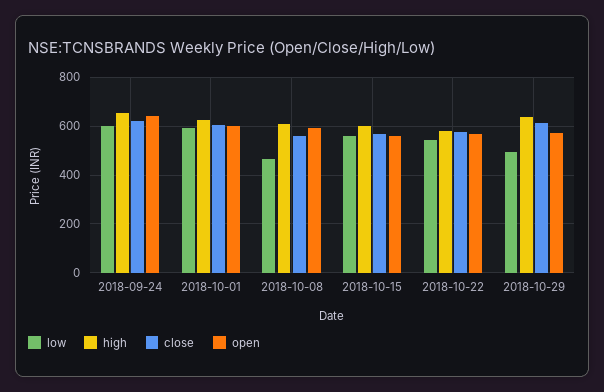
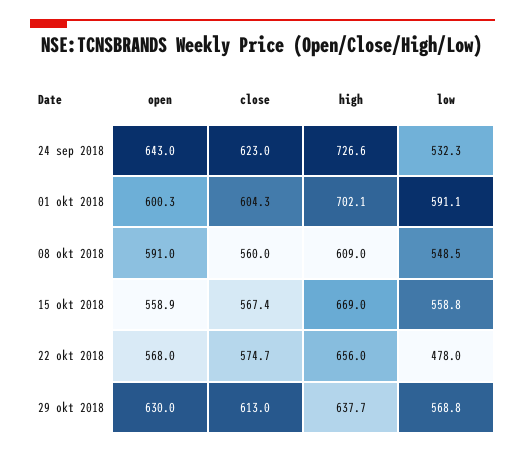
low, 2018-09-24: 600 -> 532.3
high, 2018-09-24: 650 -> 726.6
high, 2018-10-01: 625 -> 702.1
low, 2018-10-08: 475 -> 548.5
high, 2018-10-15: 600 -> 669
low, 2018-10-22: 550 -> 478
high, 2018-10-22: 575 -> 656
low, 2018-10-29: 500 -> 568.8
open, 2018-10-29: 575 -> 630

